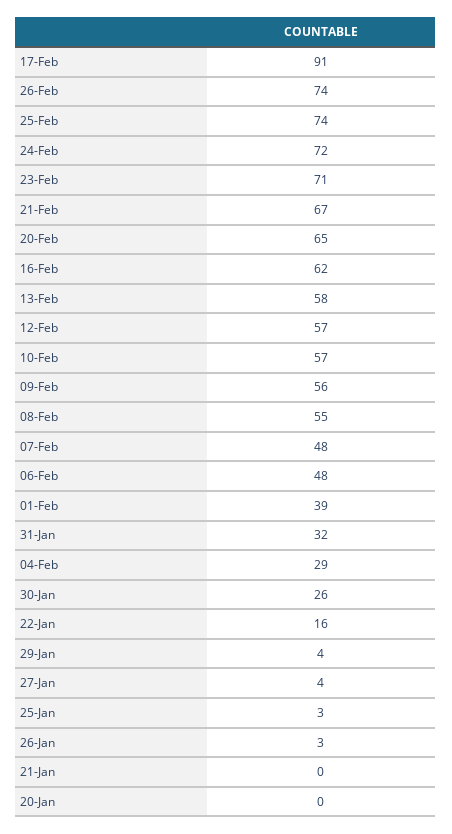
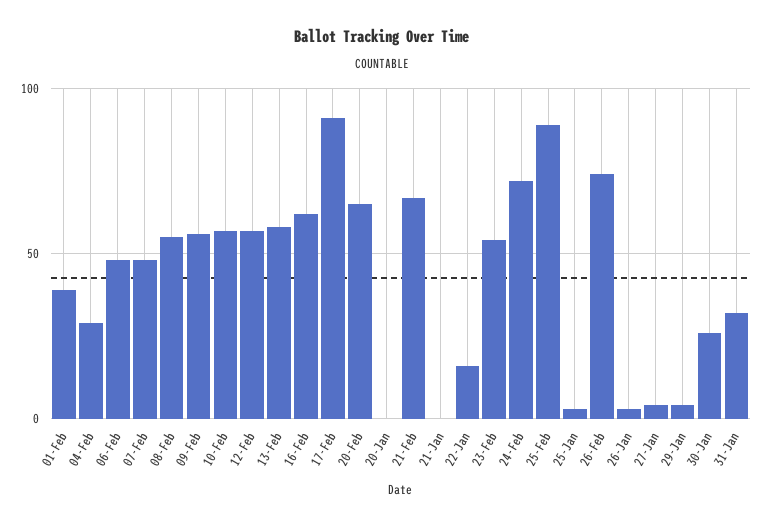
25-Feb: 74 -> 90
23-Feb: 71 -> 55

